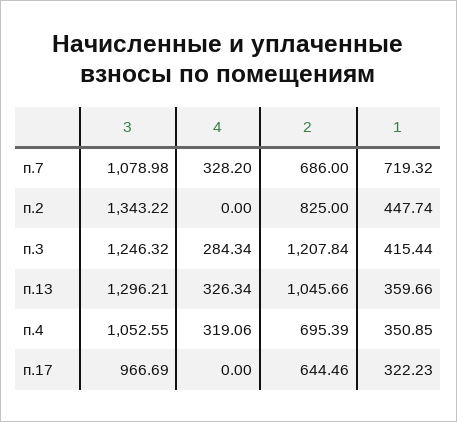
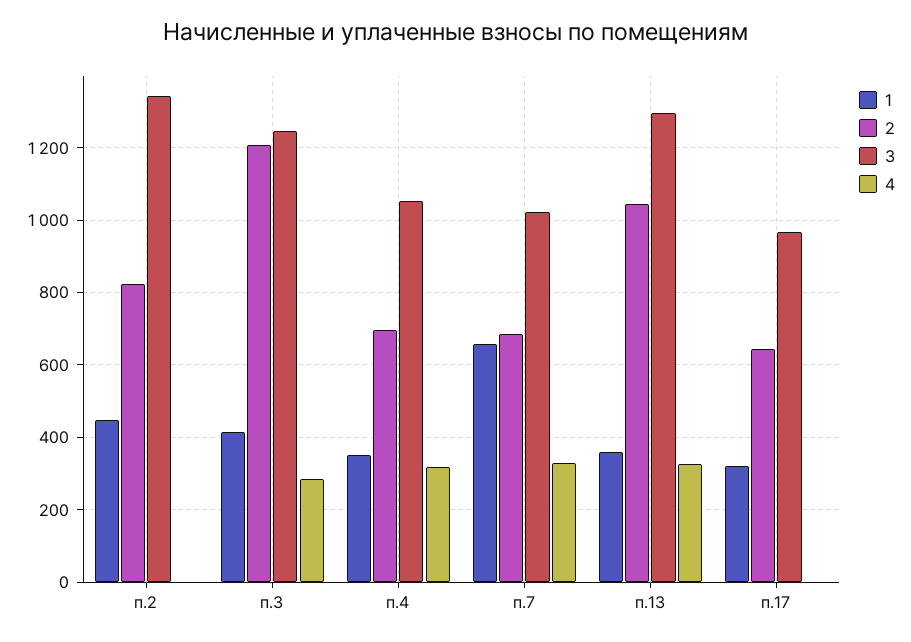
3, п.7: 1078.98 -> 1020
1, п.7: 719.32 -> 660

